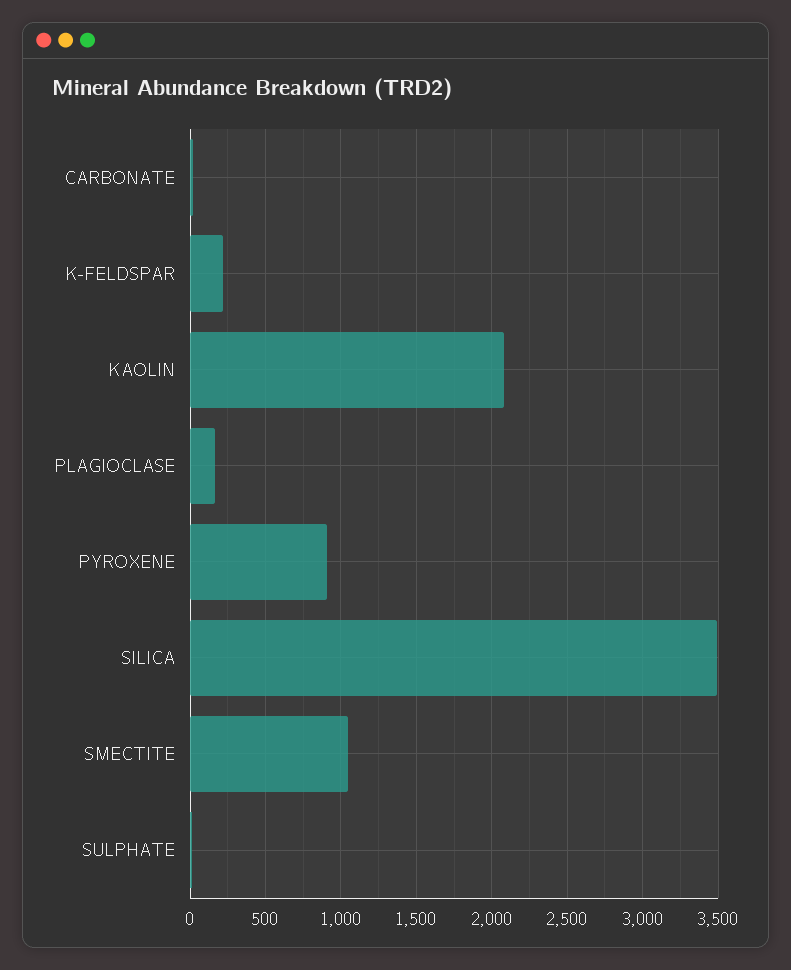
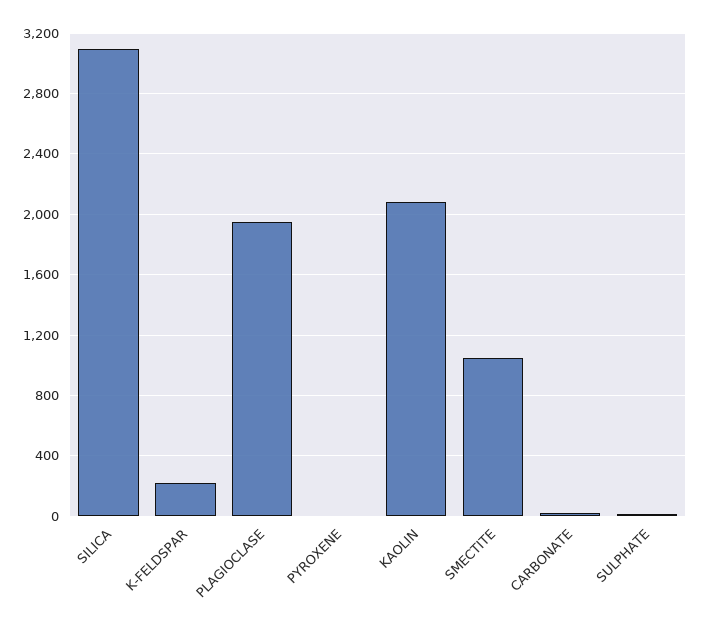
PLAGIOCLASE: 150 -> 1950
PYROXENE: 900 -> 0
SILICA: 3500 -> 3100

